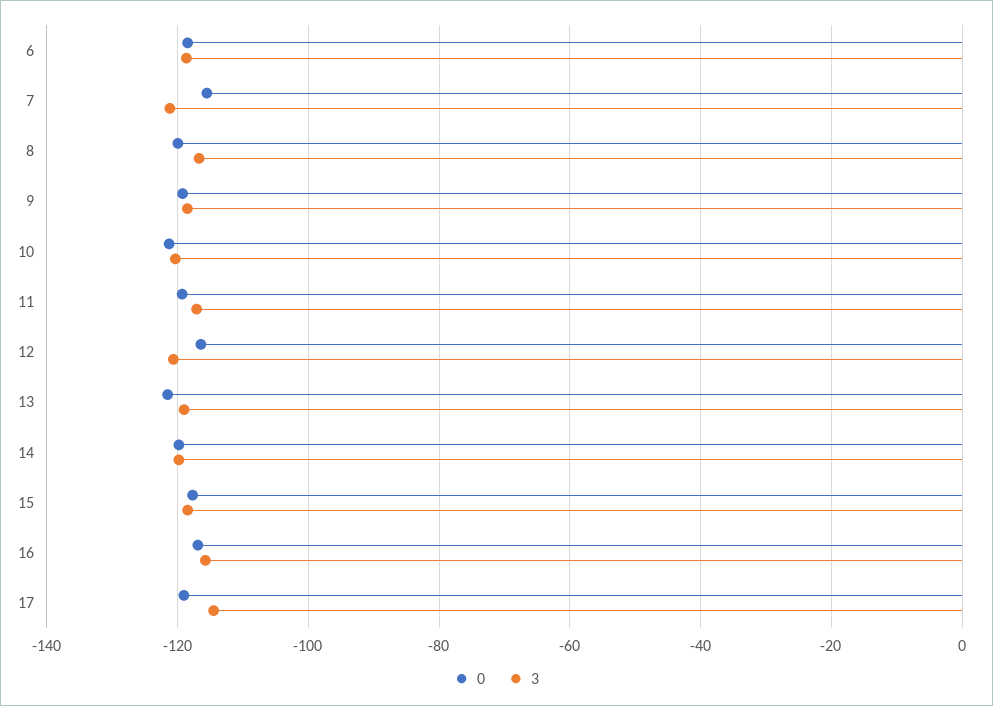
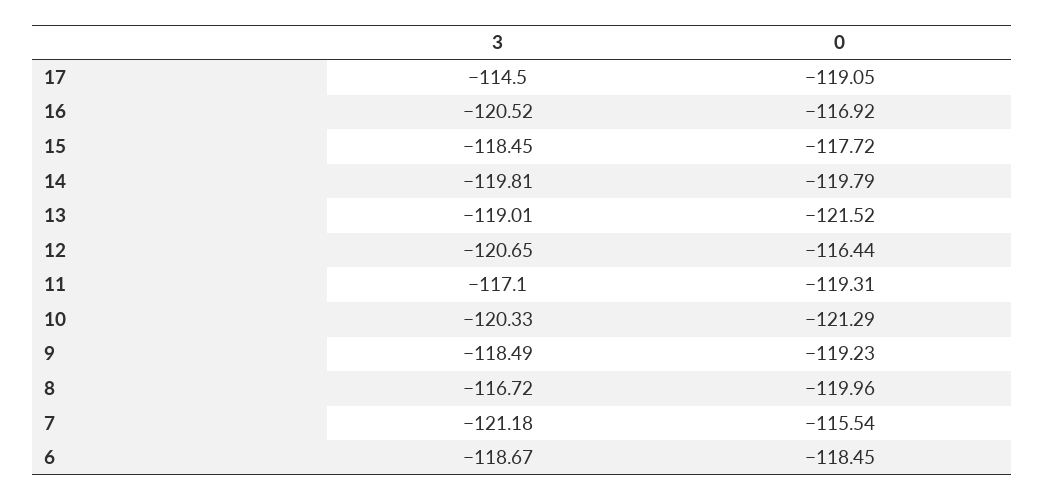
3, 16: -116 -> -120.52

